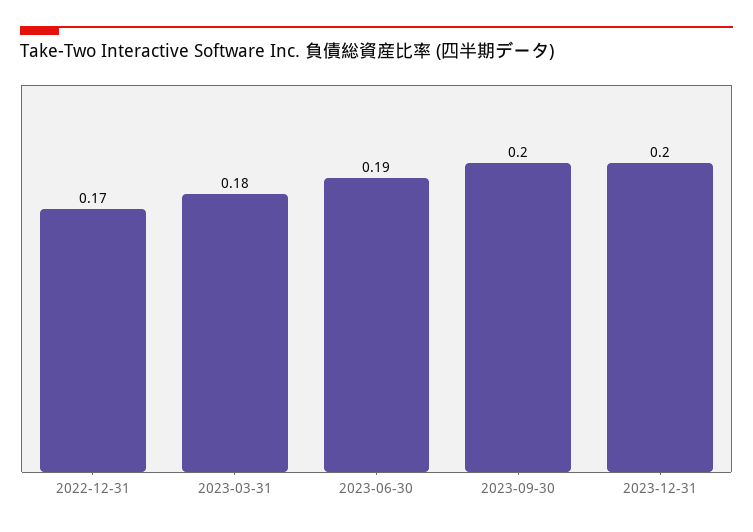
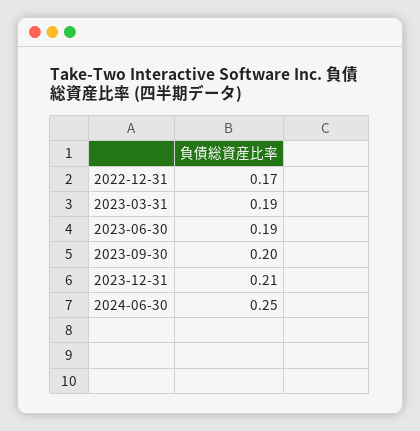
2023-03-31: 0.18 -> 0.19
2023-12-31: 0.2 -> 0.21
2024-06-30: none -> 0.25

